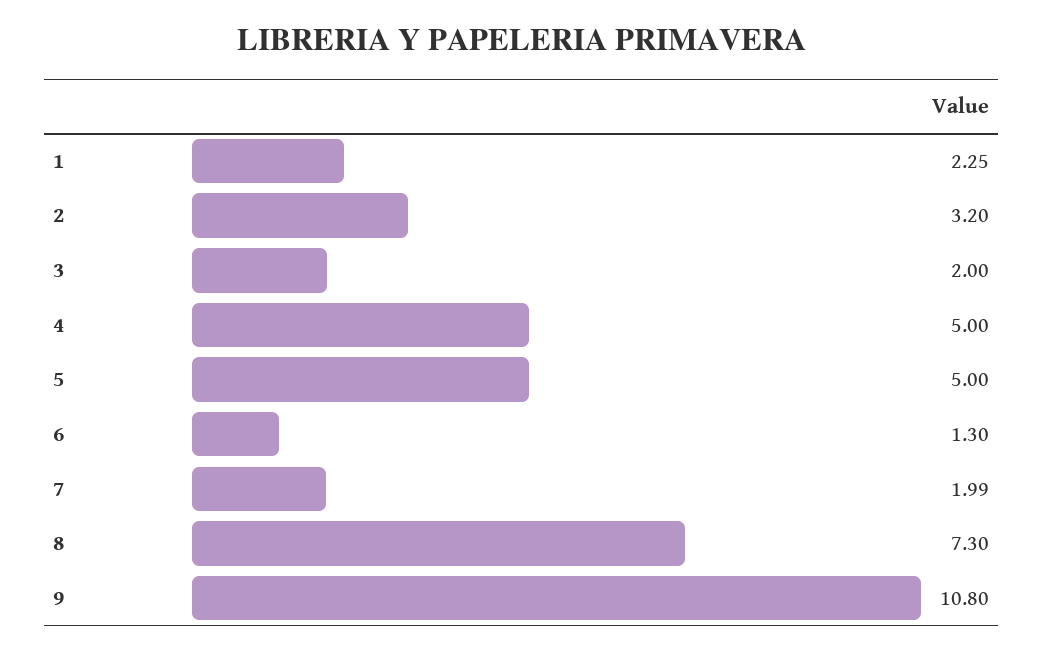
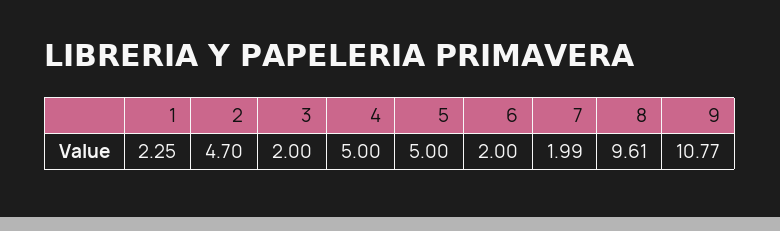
2: 3.2 -> 4.7
6: 1.3 -> 2
8: 7.3 -> 9.61
9: 10.8 -> 10.77

